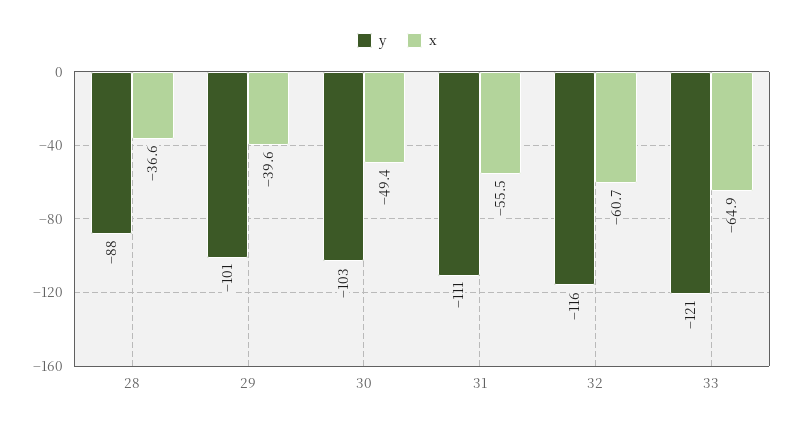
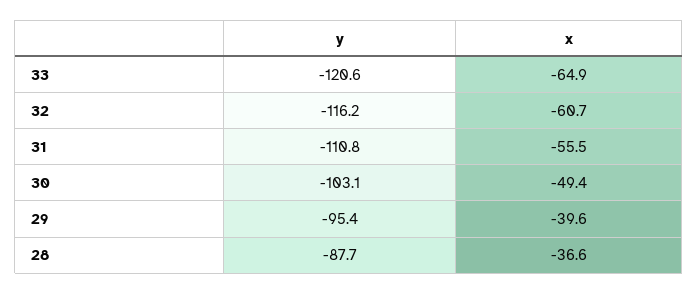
y, 29: -101 -> -95.4

